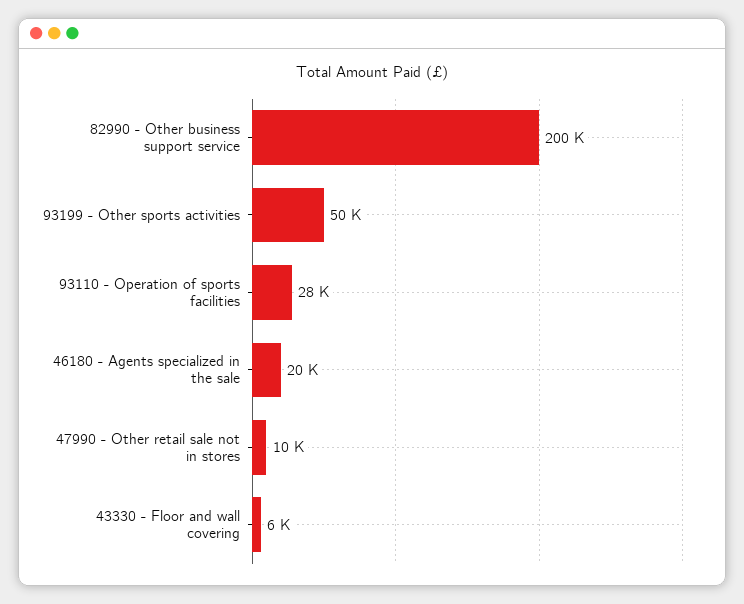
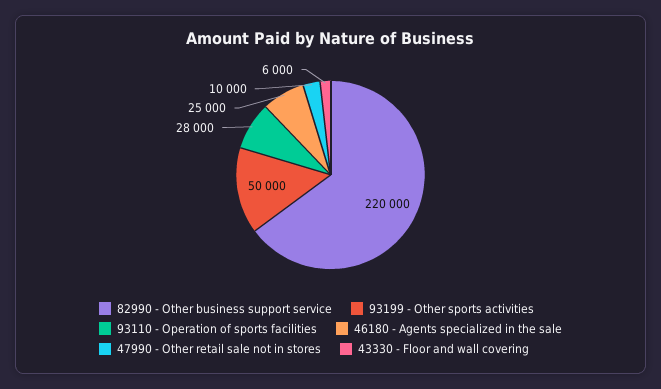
82990 - Other business support service: 200000 -> 220000
46180 - Agents specialized in the sale: 20000 -> 25000

